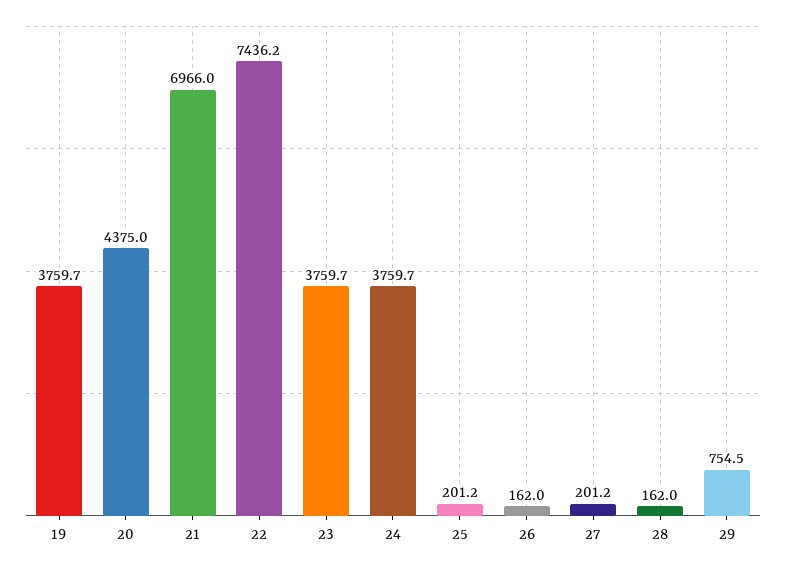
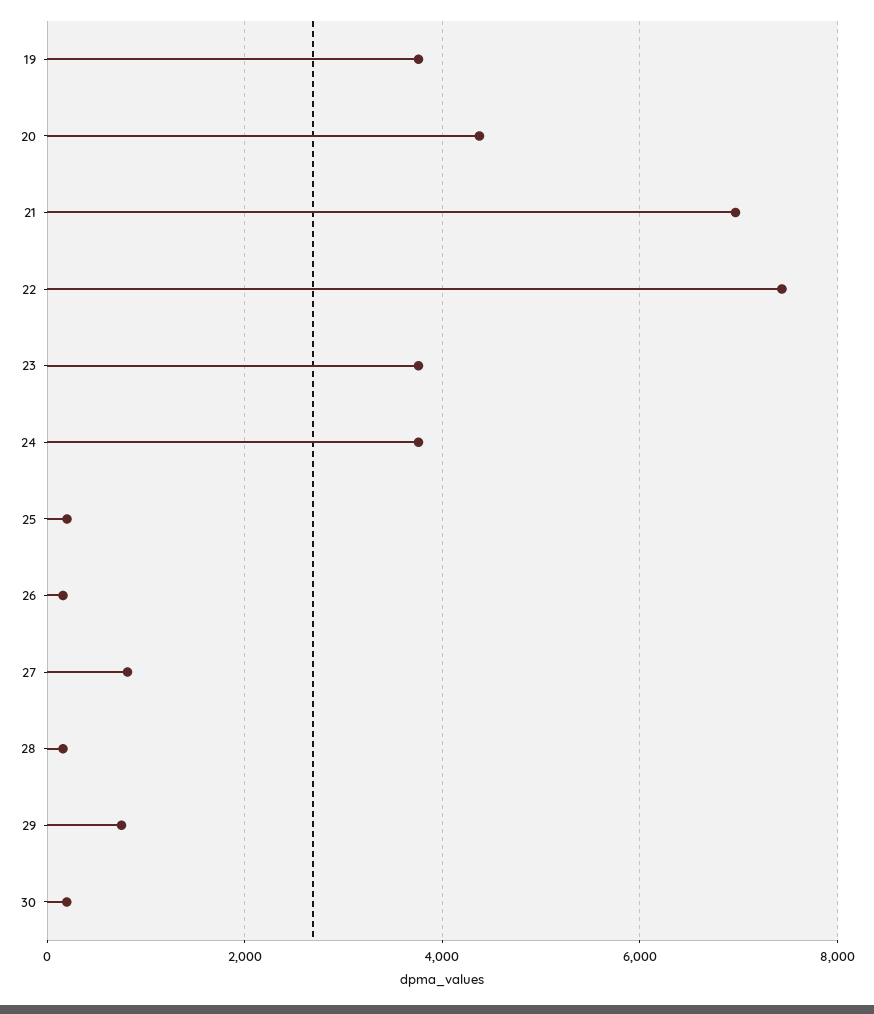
27: 201.2 -> 800
30: none -> 200

